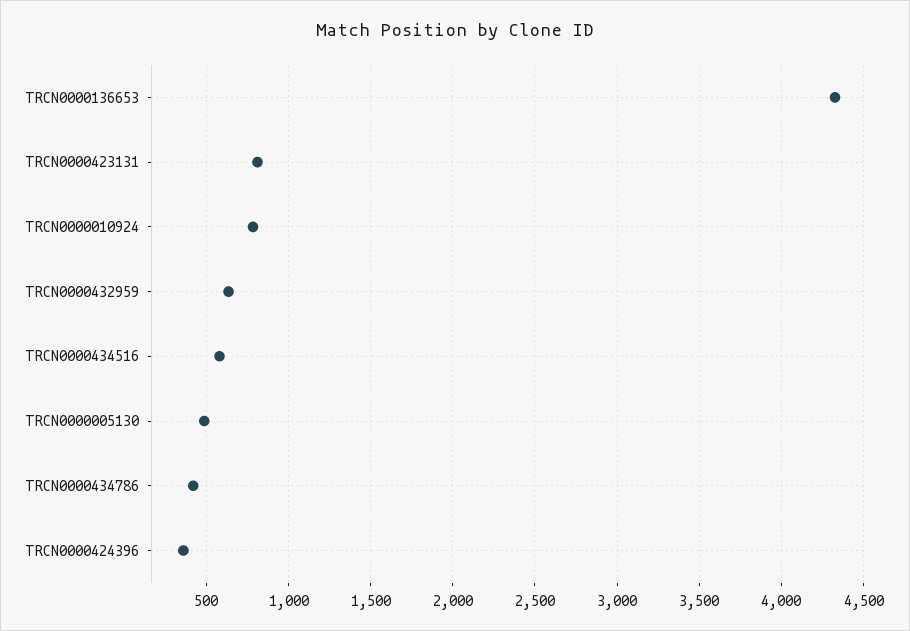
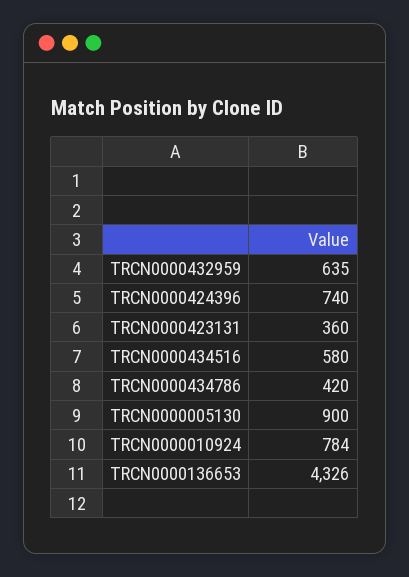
TRCN0000423131: 800 -> 360
TRCN0000005130: 500 -> 900
TRCN0000424396: 350 -> 740

